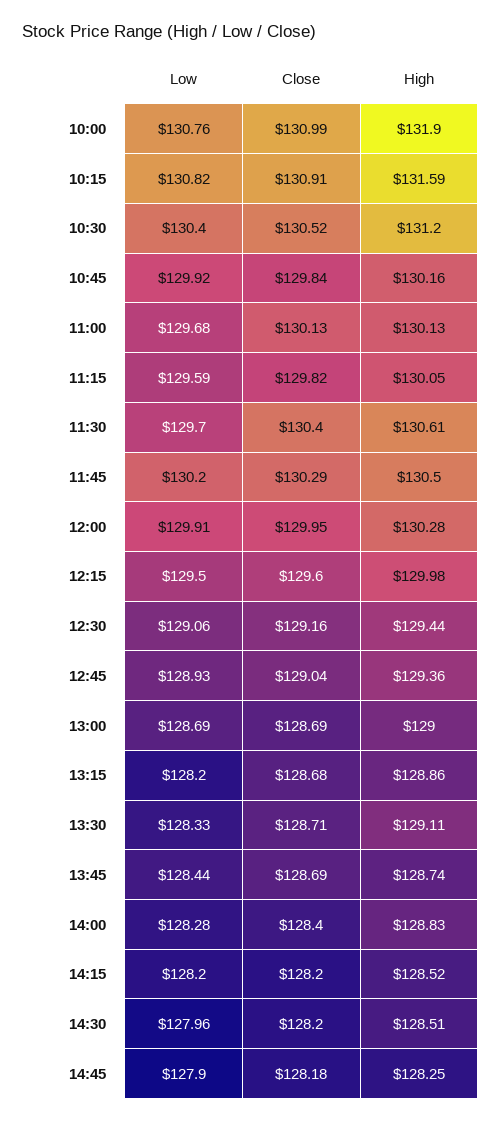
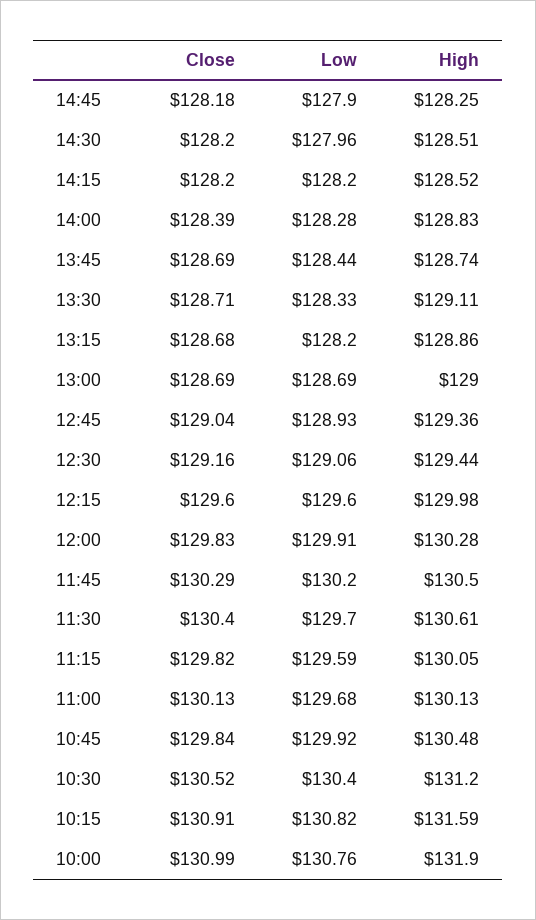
High, 10:45: 130.16 -> 130.48
Close, 12:00: 129.95 -> 129.83
Low, 12:15: 129.5 -> 129.6
Close, 14:00: 128.4 -> 128.39

